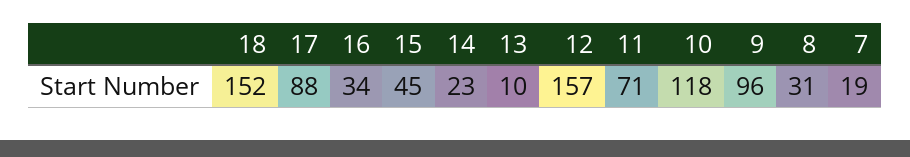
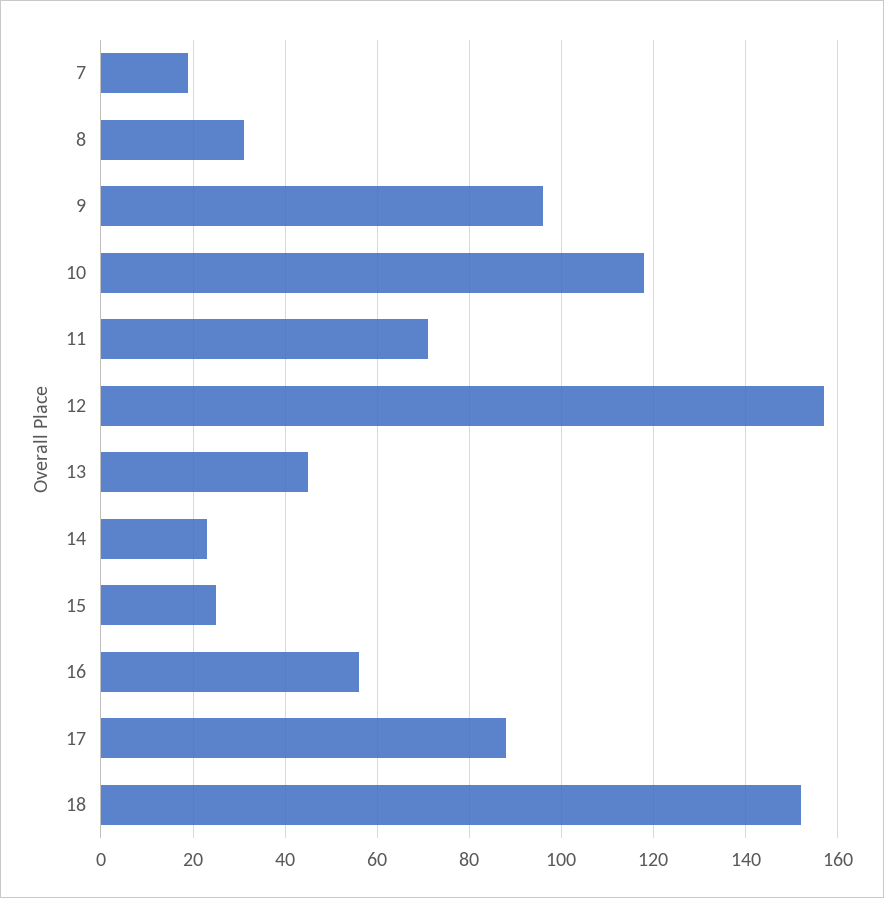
16: 34 -> 55
15: 45 -> 25
13: 10 -> 45

